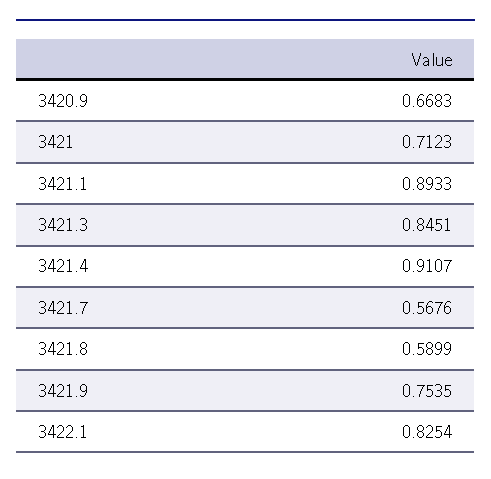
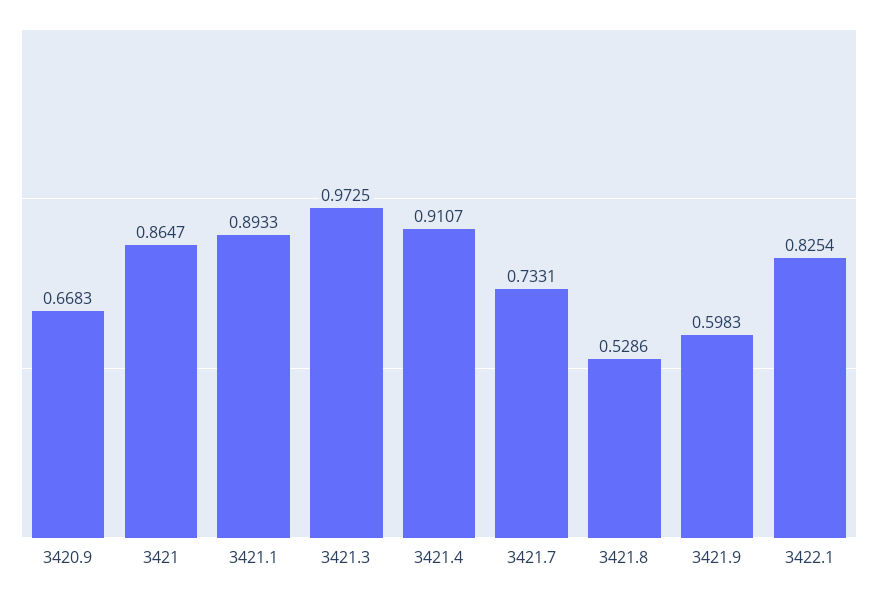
3421: 0.7123 -> 0.8647
3421.3: 0.8451 -> 0.9725
3421.7: 0.5676 -> 0.7331
3421.8: 0.5899 -> 0.5286
3421.9: 0.7535 -> 0.5983

